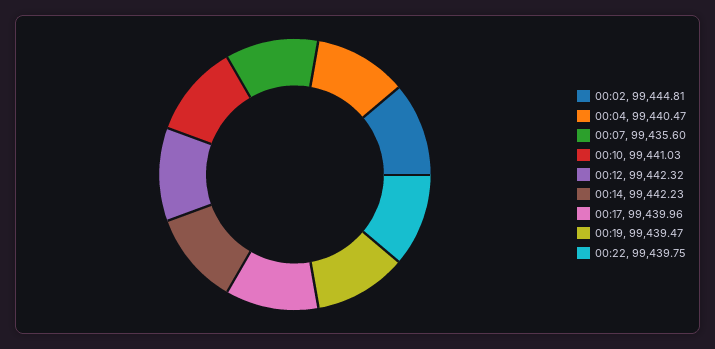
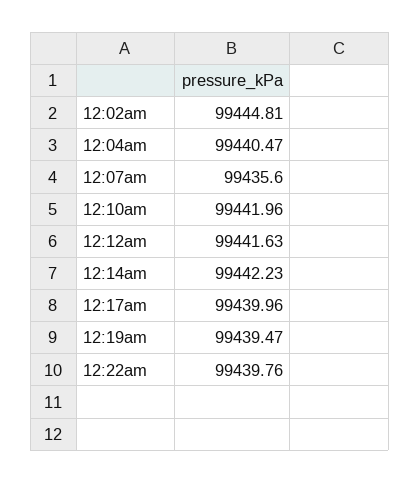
00:10: 99441.03 -> 99441.96
00:12: 99442.32 -> 99441.63
00:22: 99439.75 -> 99439.76

